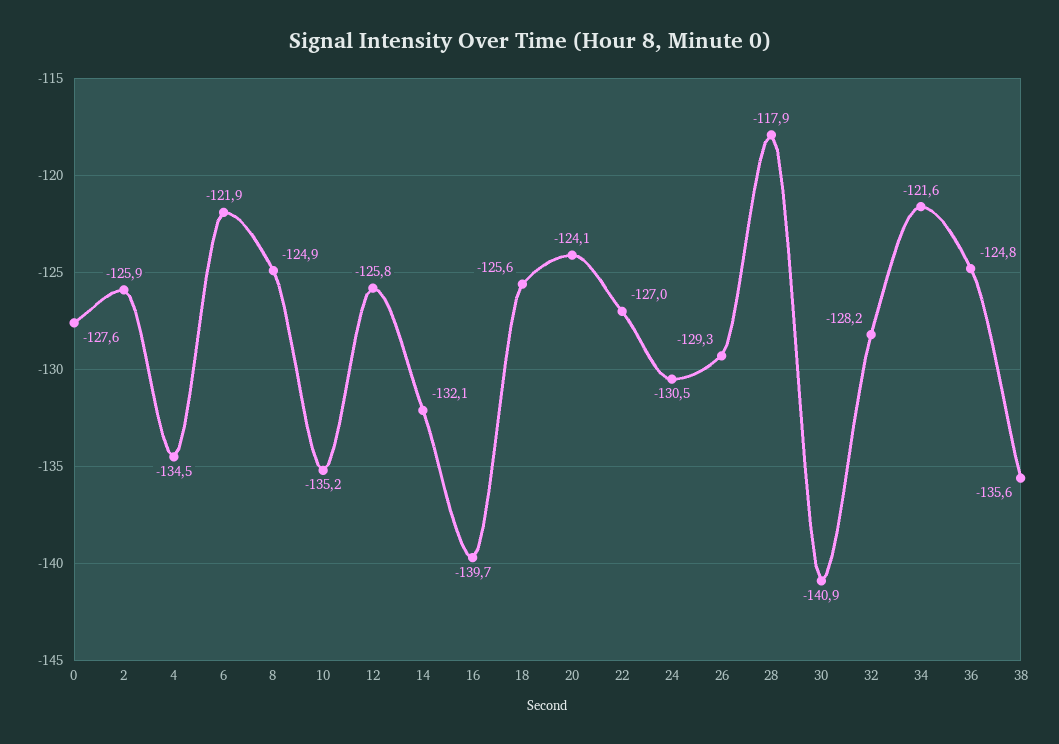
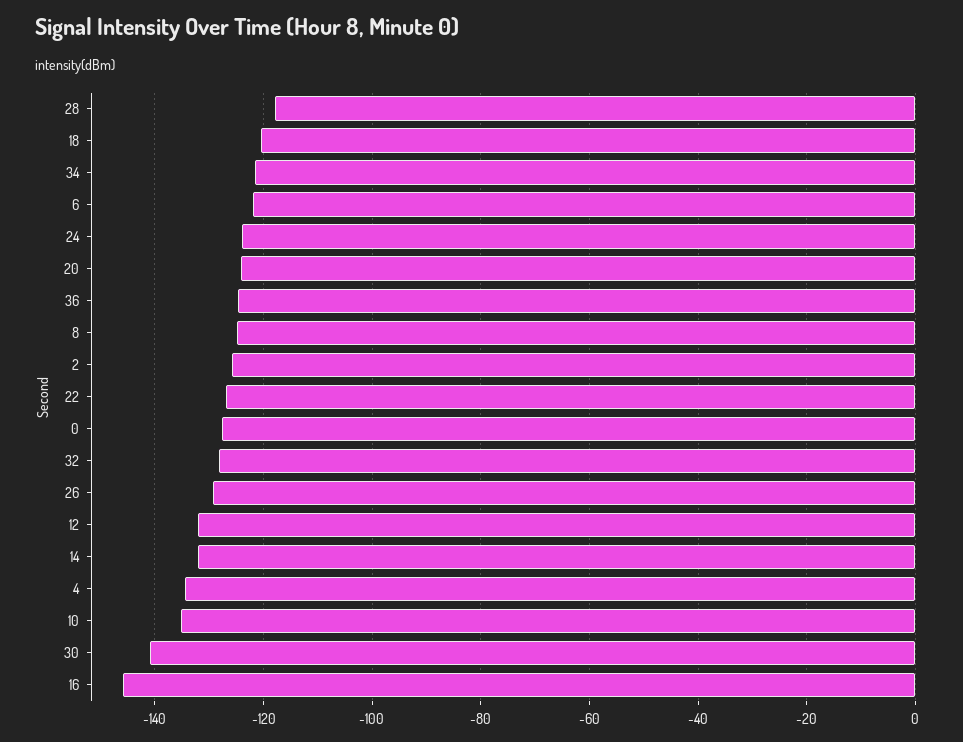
12: -125.8 -> -132
16: -139.7 -> -146
18: -125.6 -> -120
24: -130.5 -> -124
38: -135.6 -> none

